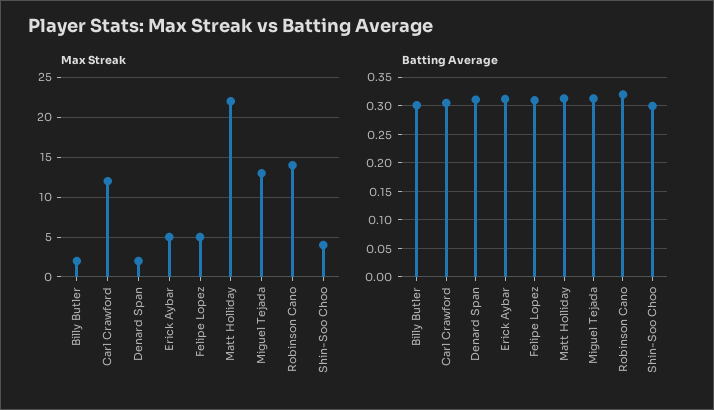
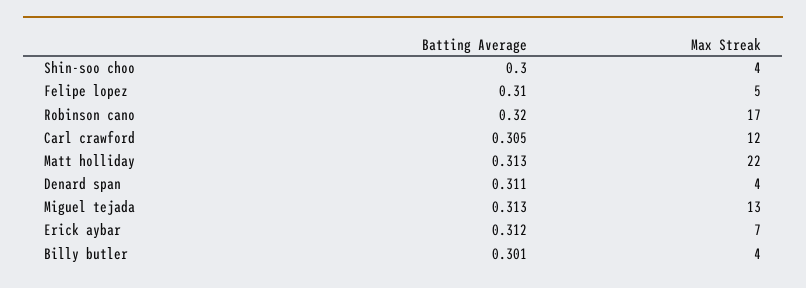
Max Streak, Billy Butler: 2 -> 4
Max Streak, Denard Span: 2 -> 4
Max Streak, Erick Aybar: 5 -> 7
Max Streak, Robinson Cano: 14 -> 17

